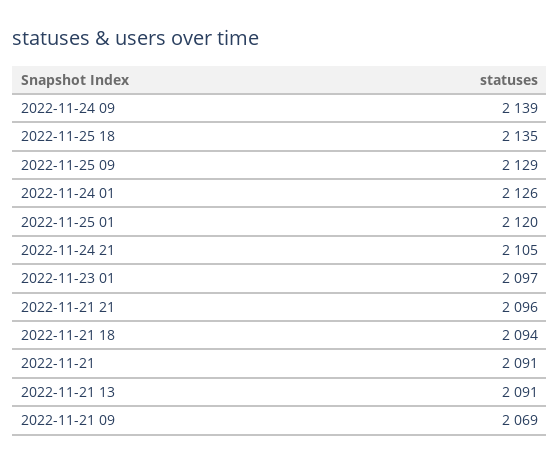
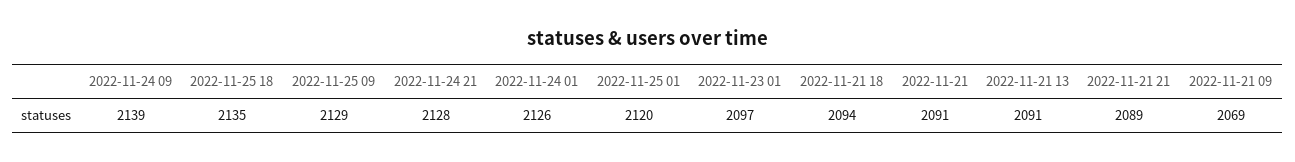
2022-11-24 21: 2105 -> 2128
2022-11-21 21: 2096 -> 2089

